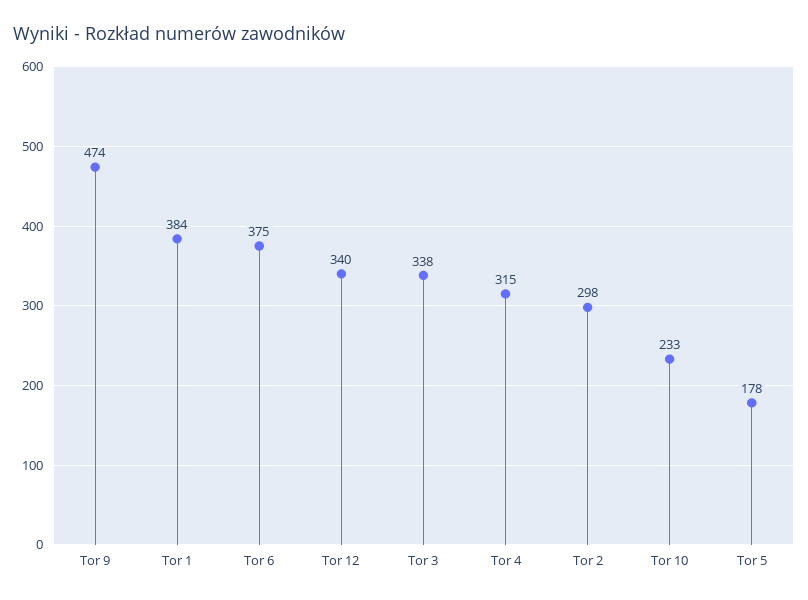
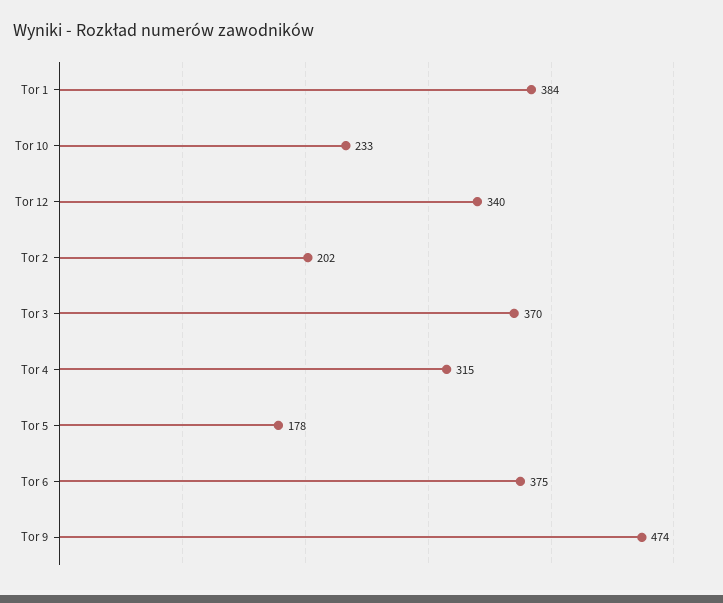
Tor 3: 338 -> 370
Tor 2: 298 -> 202

